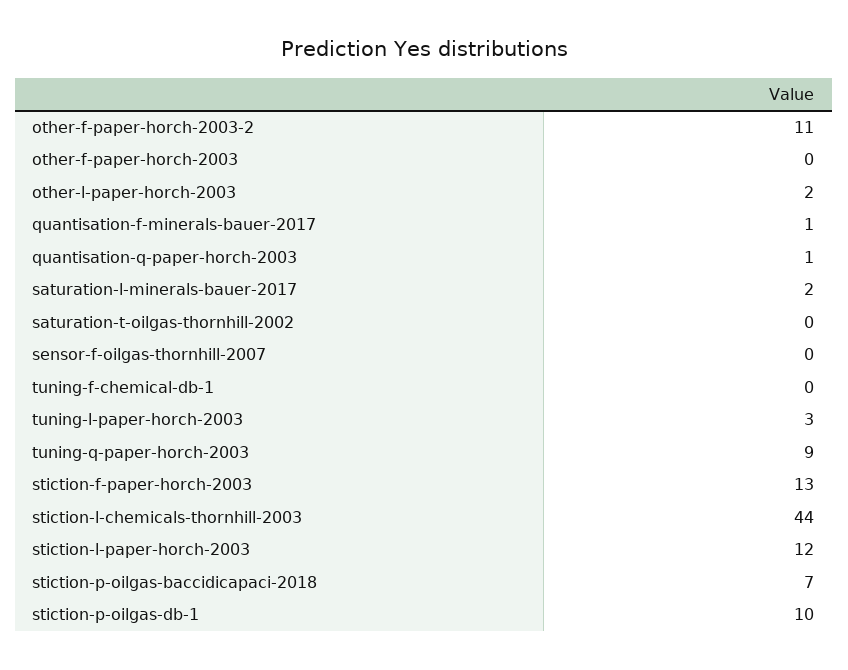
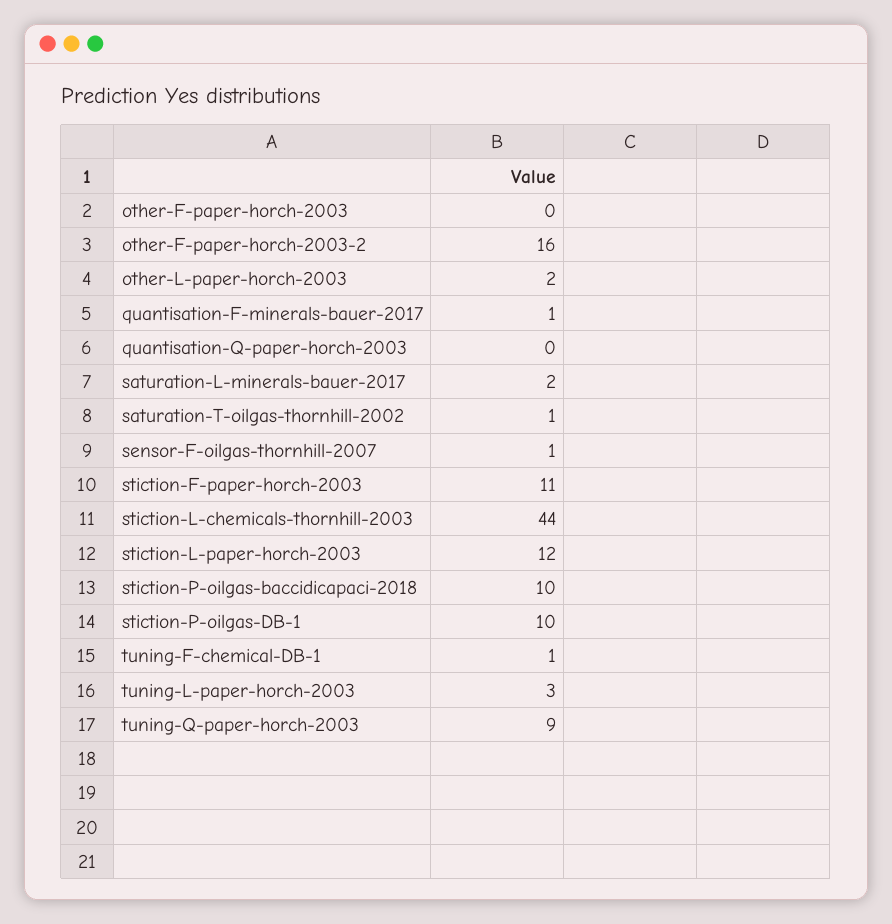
other-f-paper-horch-2003-2: 11 -> 16
quantisation-q-paper-horch-2003: 1 -> 0
saturation-t-oilgas-thornhill-2002: 0 -> 1
sensor-f-oilgas-thornhill-2007: 0 -> 1
tuning-f-chemical-db-1: 0 -> 1
stiction-f-paper-horch-2003: 13 -> 11
stiction-p-oilgas-baccidicapaci-2018: 7 -> 10

